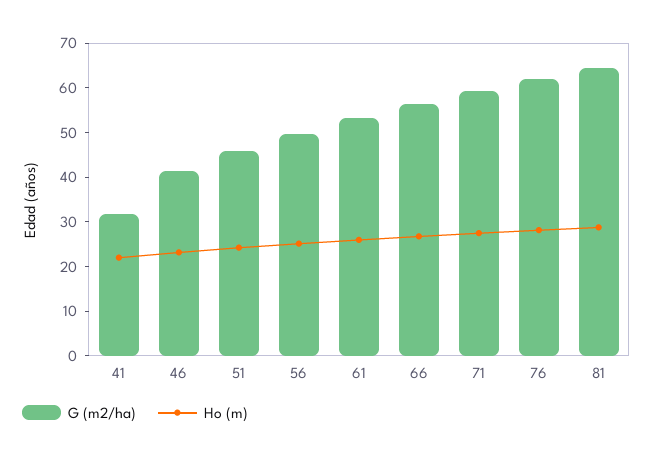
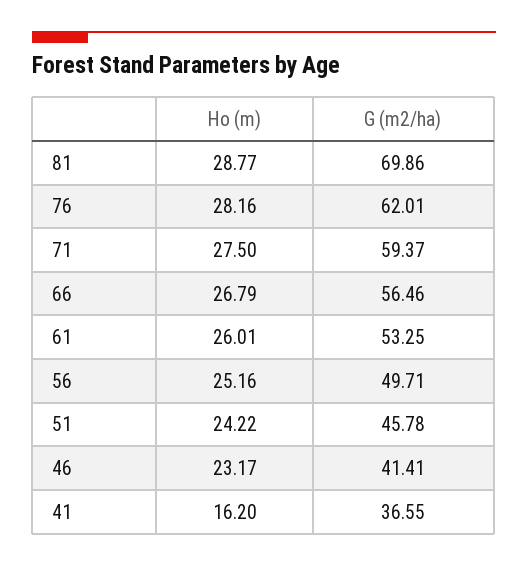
G (m2/ha), 41: 32 -> 36.55
Ho (m), 41: 22 -> 16.2
G (m2/ha), 81: 64 -> 69.86

